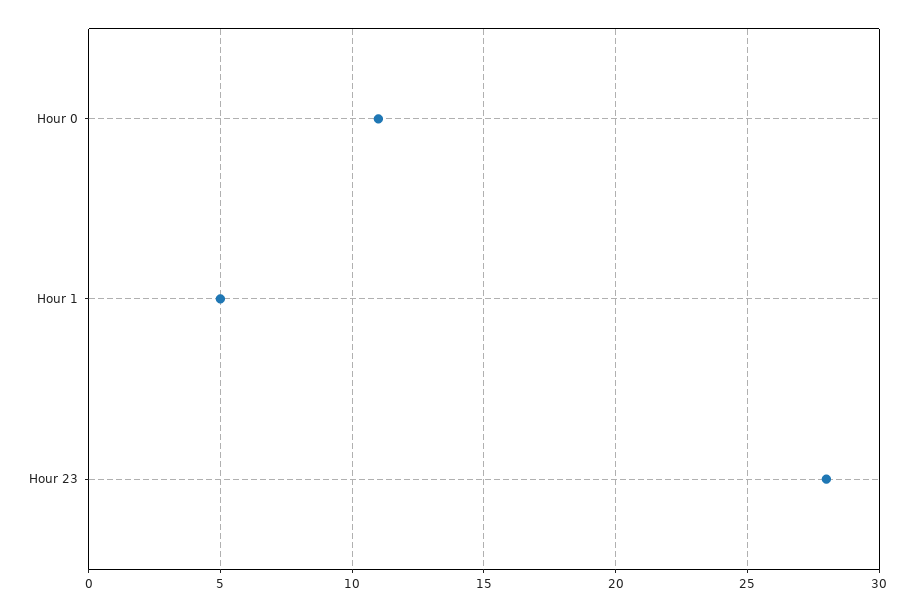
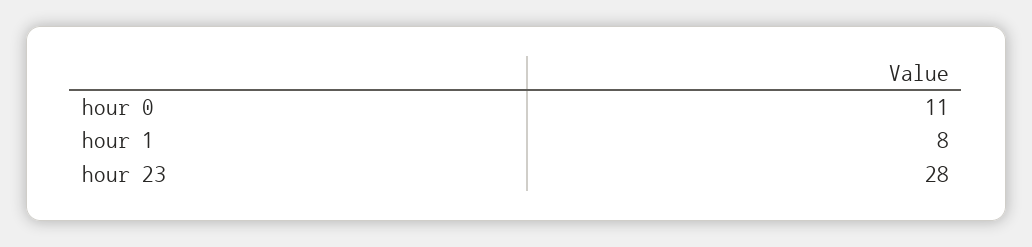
Hour 1: 5 -> 8

